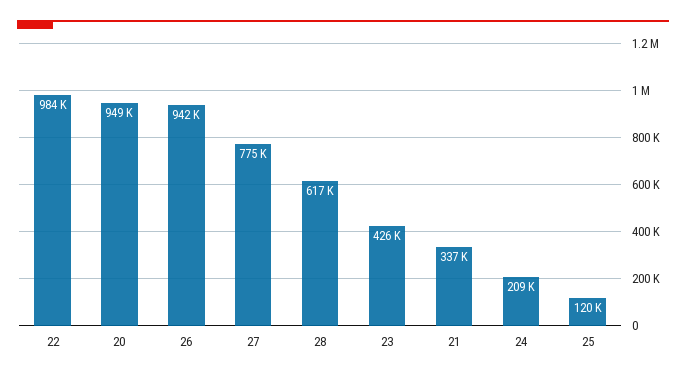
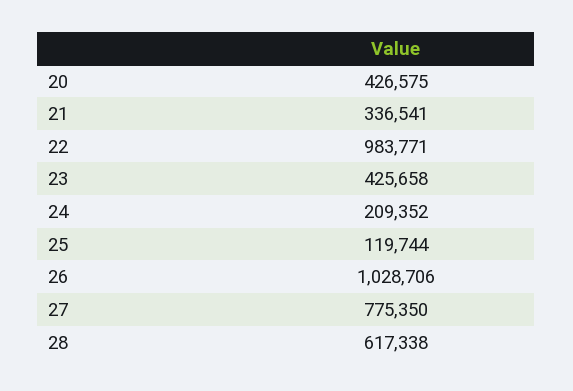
20: 949000 -> 426575
26: 942000 -> 1028706

